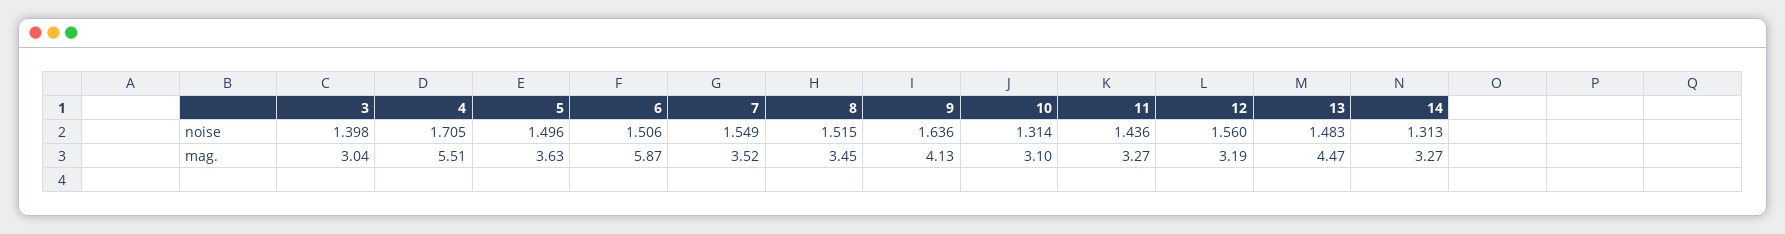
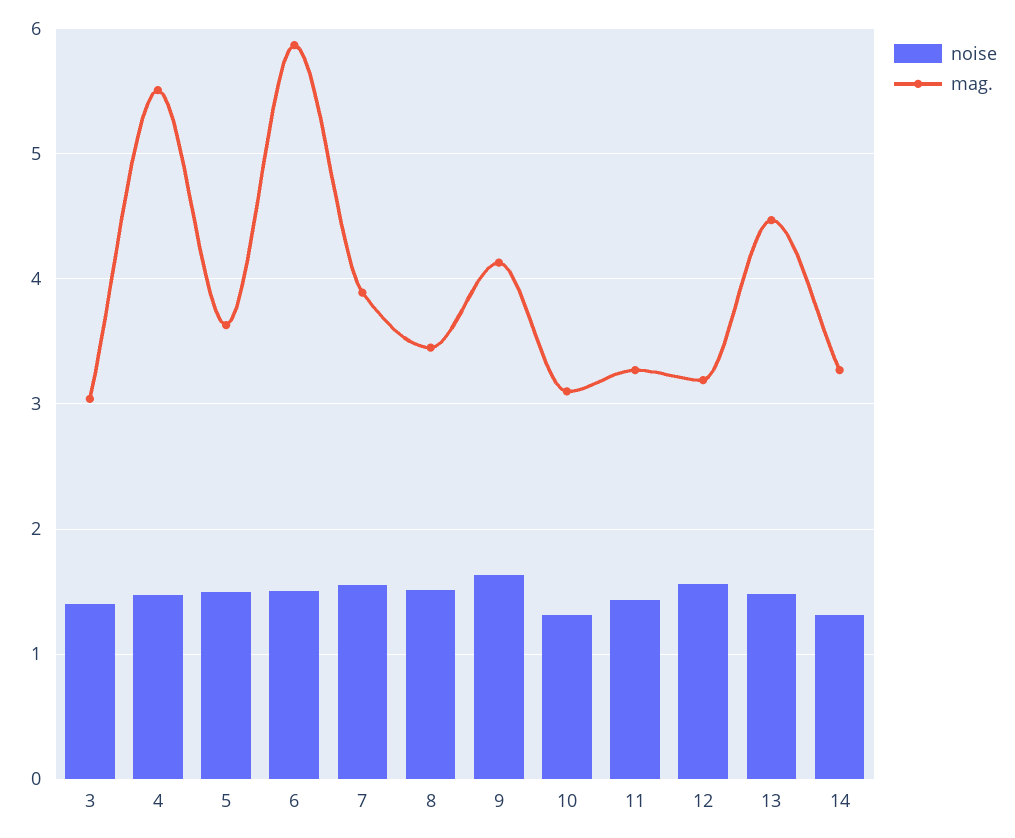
noise, 4: 1.705 -> 1.5
mag., 7: 3.52 -> 3.9

